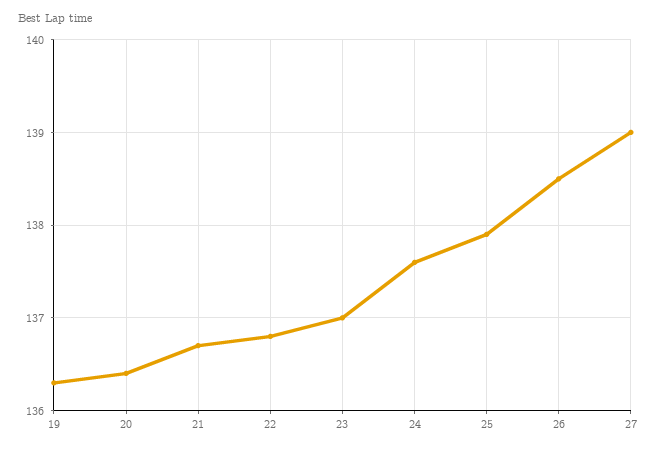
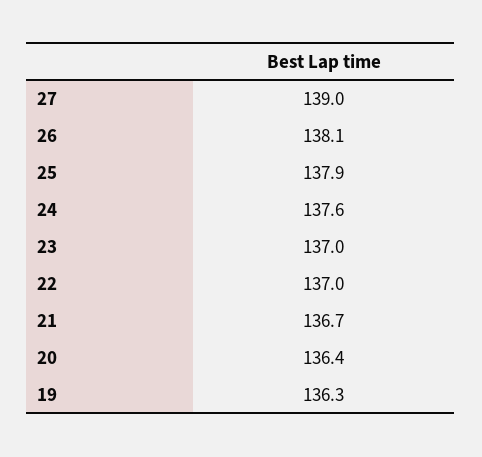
22: 136.8 -> 137
26: 138.5 -> 138.1

